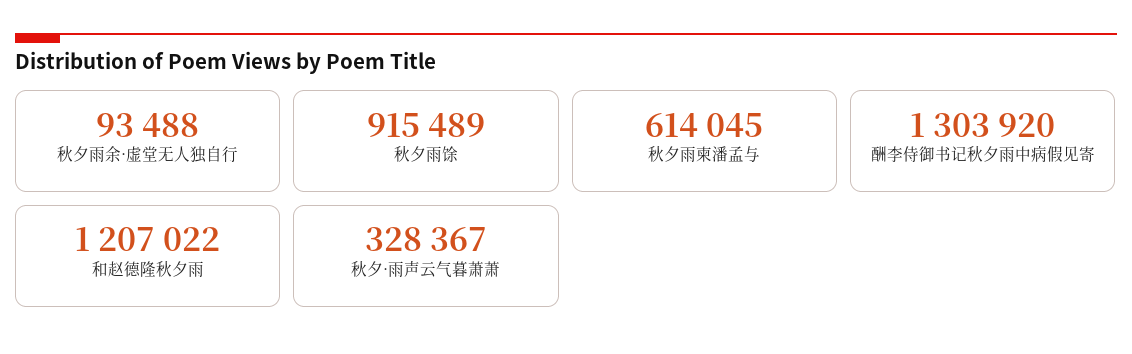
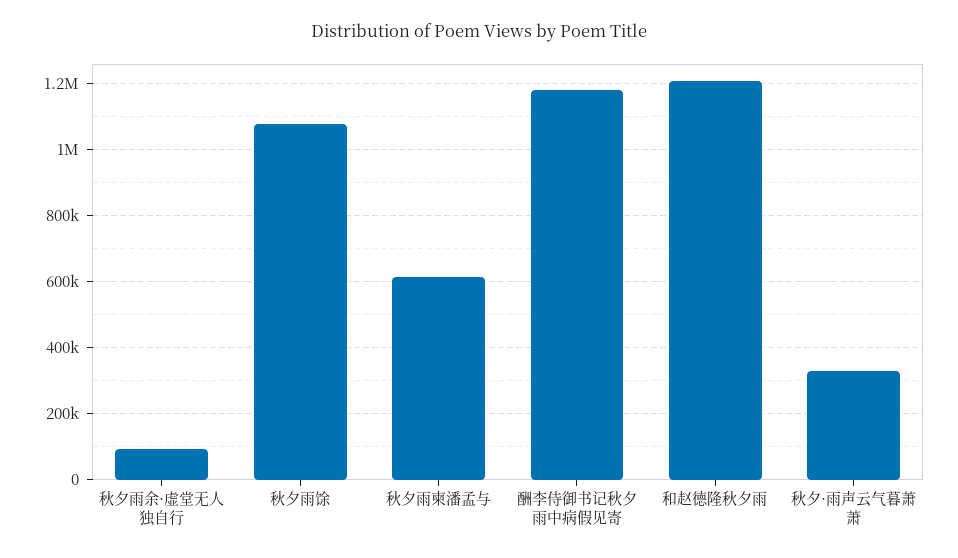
秋夕雨馀: 915489 -> 1080000
酬李侍御书记秋夕雨中病假见寄: 1303920 -> 1180000

